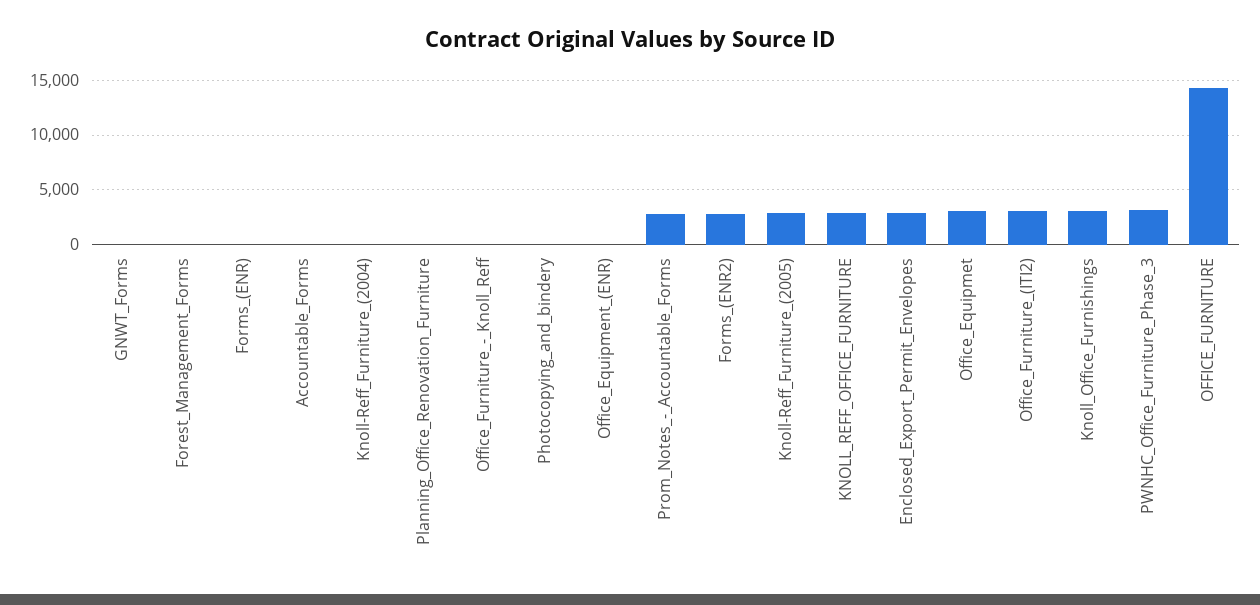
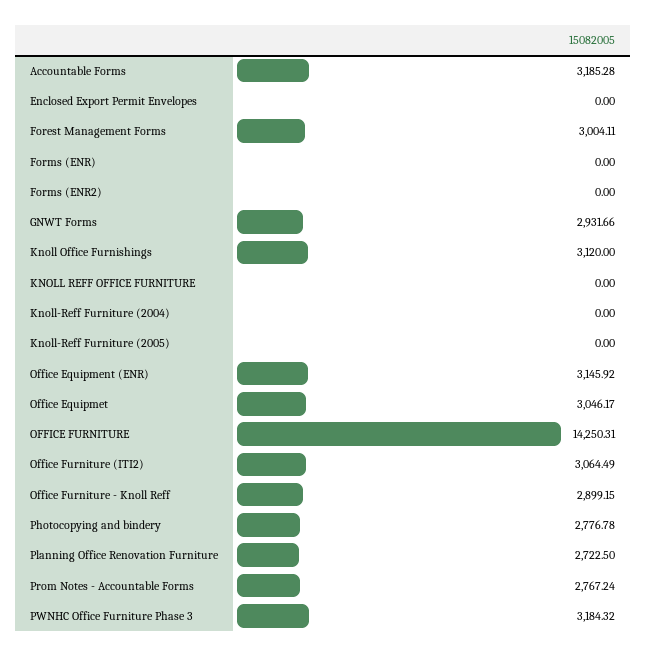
GNWT_Forms: 0 -> 2931.66
Forest_Management_Forms: 0 -> 3004.11
Accountable_Forms: 0 -> 3185.28
Planning_Office_Renovation_Furniture: 0 -> 2722.5
Office_Furniture_-_Knoll_Reff: 0 -> 2899.15
Photocopying_and_bindery: 0 -> 2776.78
Office_Equipment_(ENR): 0 -> 3145.92
Forms_(ENR2): 3000 -> 0
Knoll-Reff_Furniture_(2005): 3000 -> 0
KNOLL_REFF_OFFICE_FURNITURE: 3000 -> 0
Enclosed_Export_Permit_Envelopes: 3000 -> 0

